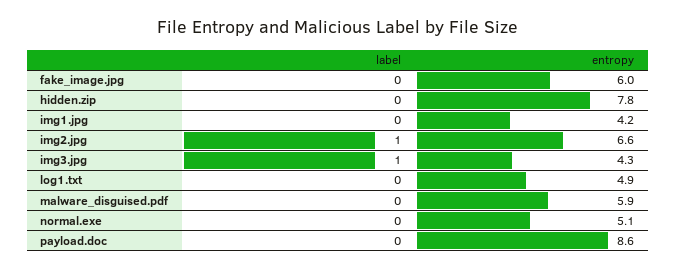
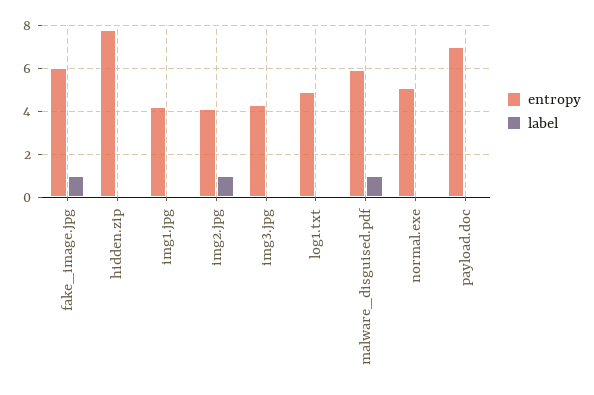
label, fake_image.jpg: 0 -> 1
entropy, img2.jpg: 6.6 -> 4
label, img3.jpg: 1 -> 0
label, malware_disguised.pdf: 0 -> 1
entropy, payload.doc: 8.6 -> 7

